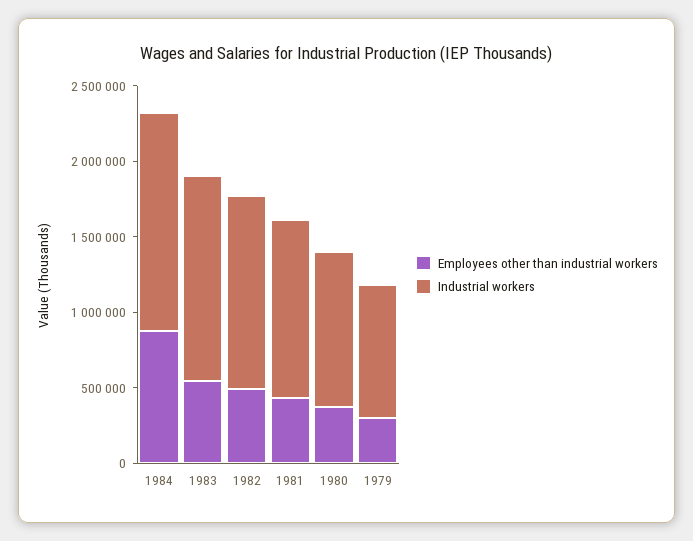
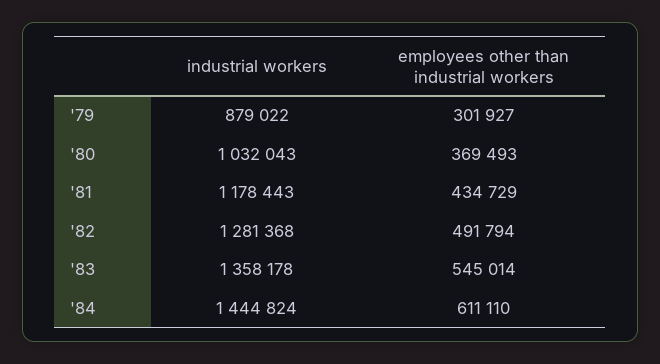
Employees other than industrial workers, 1984: 900000 -> 611110

